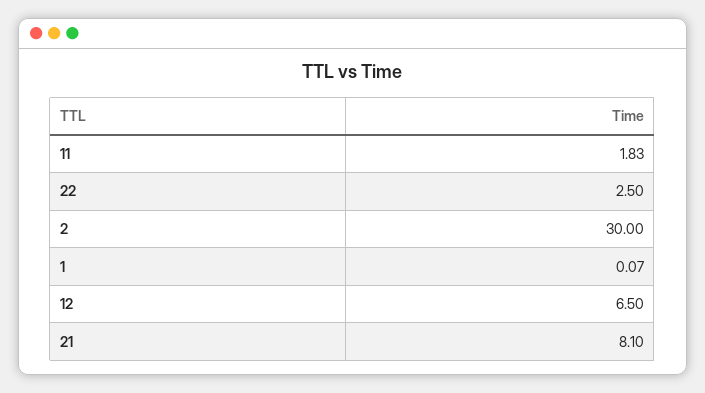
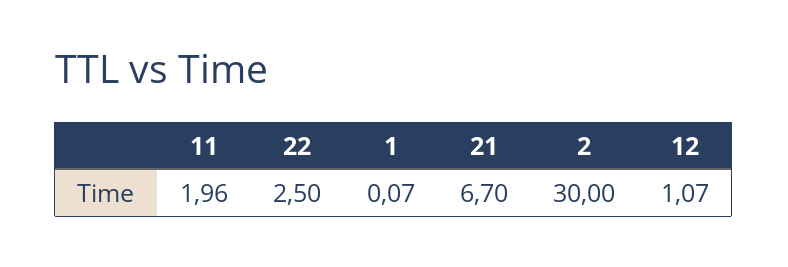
11: 1.83 -> 1.96
12: 6.5 -> 1.07
21: 8.1 -> 6.7

